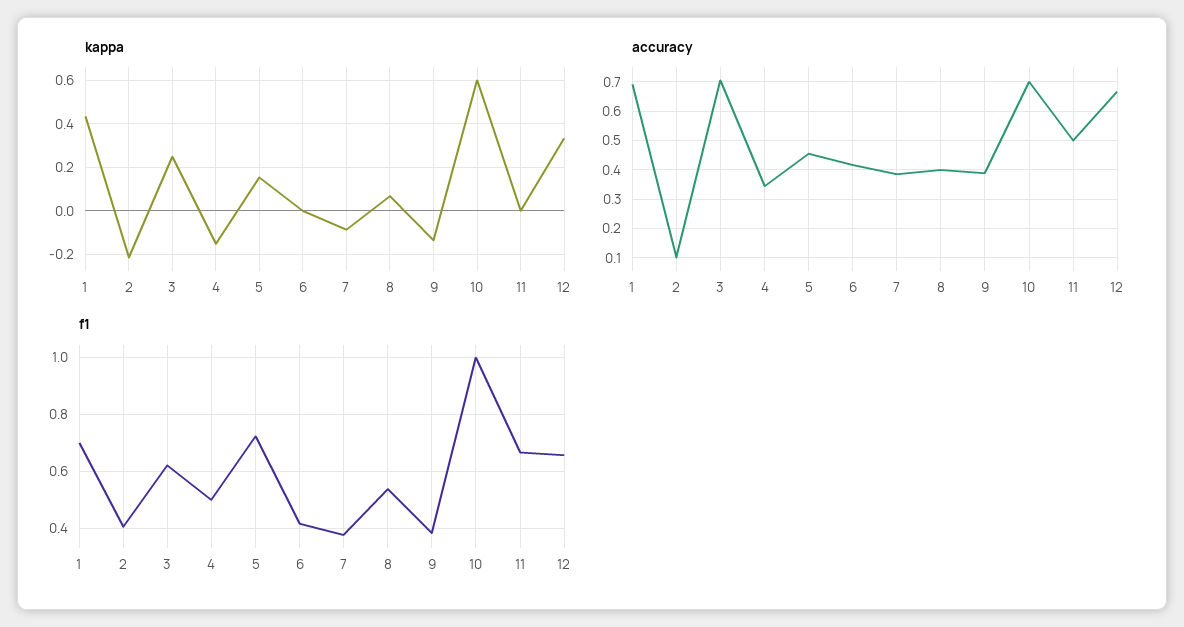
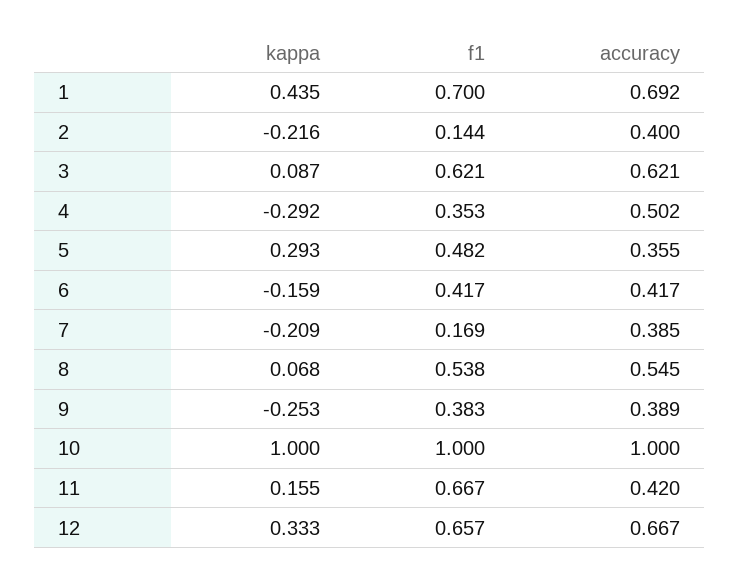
kappa, 3: 0.25 -> 0.087
kappa, 4: -0.15 -> -0.292
kappa, 5: 0.15 -> 0.293
kappa, 6: 0 -> -0.159
kappa, 7: -0.1 -> -0.209
kappa, 9: -0.15 -> -0.253
kappa, 10: 0.6 -> 1
kappa, 11: 0 -> 0.155
accuracy, 2: 0.1 -> 0.4
accuracy, 3: 0.7 -> 0.621
accuracy, 4: 0.35 -> 0.502
accuracy, 5: 0.45 -> 0.355
accuracy, 8: 0.4 -> 0.545
accuracy, 10: 0.7 -> 1
accuracy, 11: 0.5 -> 0.42
f1, 2: 0.4 -> 0.144
f1, 4: 0.5 -> 0.353
f1, 5: 0.725 -> 0.482
f1, 7: 0.375 -> 0.169

